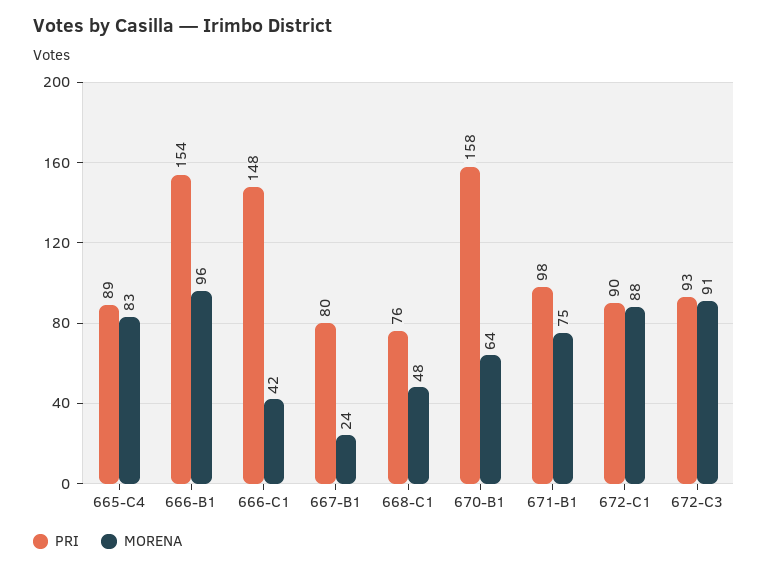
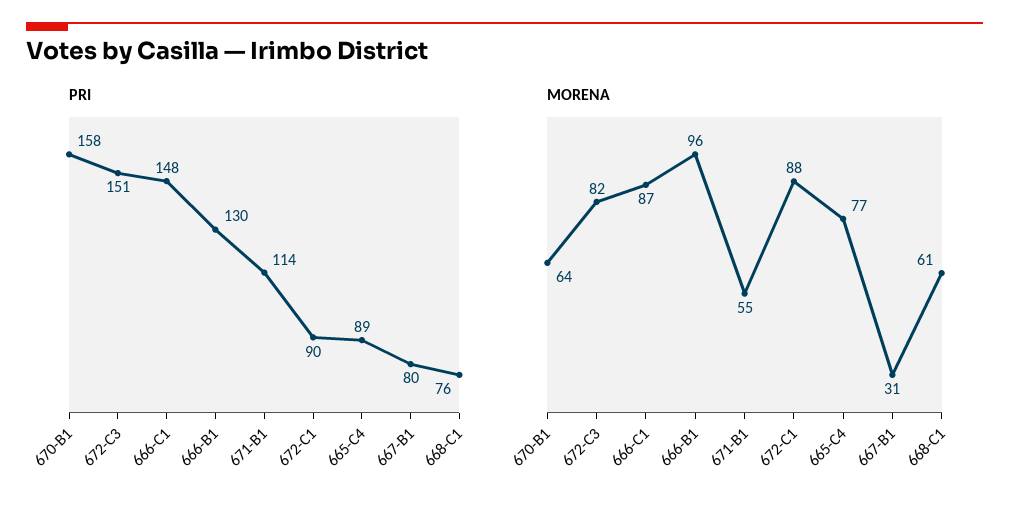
MORENA, 665-C4: 83 -> 77
PRI, 666-B1: 154 -> 130
MORENA, 666-C1: 42 -> 87
MORENA, 667-B1: 24 -> 31
MORENA, 668-C1: 48 -> 61
PRI, 671-B1: 98 -> 114
MORENA, 671-B1: 75 -> 55
PRI, 672-C3: 93 -> 151
MORENA, 672-C3: 91 -> 82

